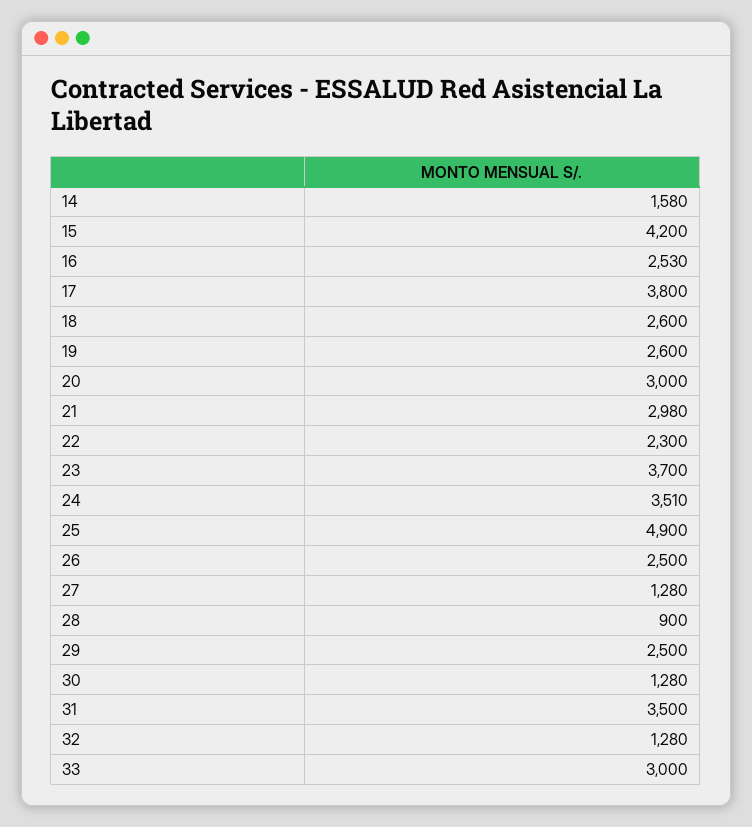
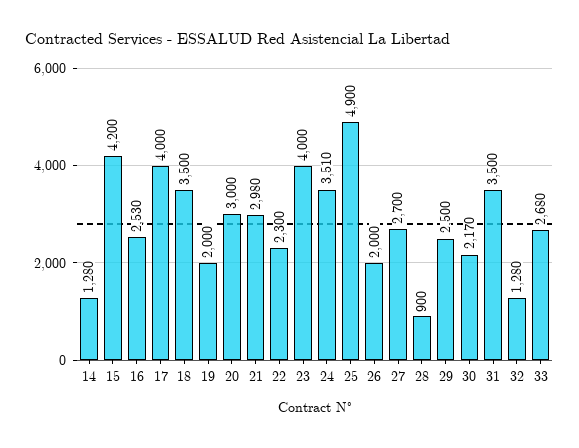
14: 1580 -> 1280
17: 3800 -> 4000
18: 2600 -> 3500
19: 2600 -> 2000
23: 3700 -> 4000
26: 2500 -> 2000
27: 1280 -> 2700
30: 1280 -> 2170
33: 3000 -> 2680

